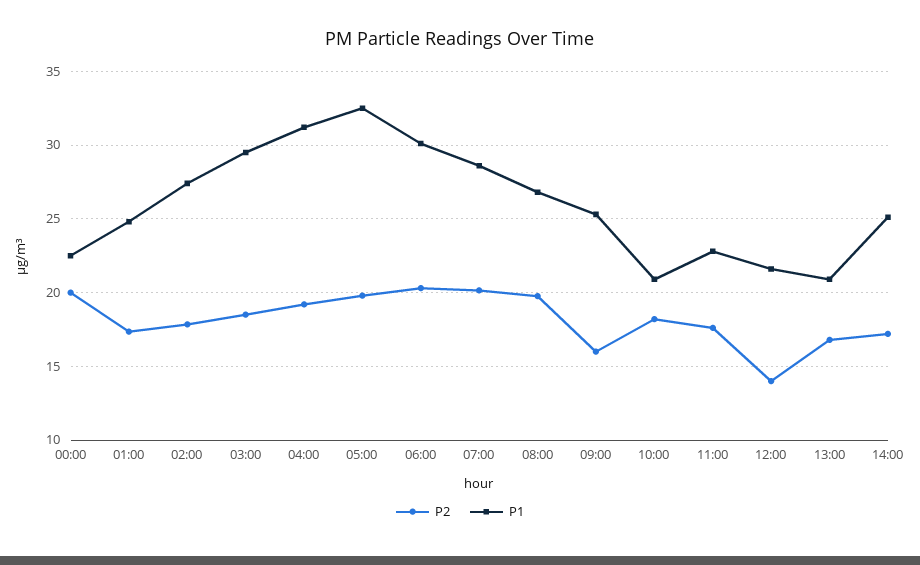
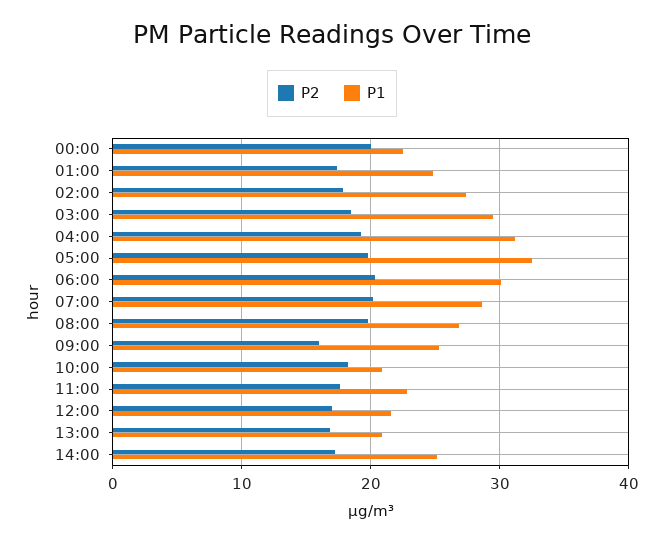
P2, 12:00: 14 -> 17

